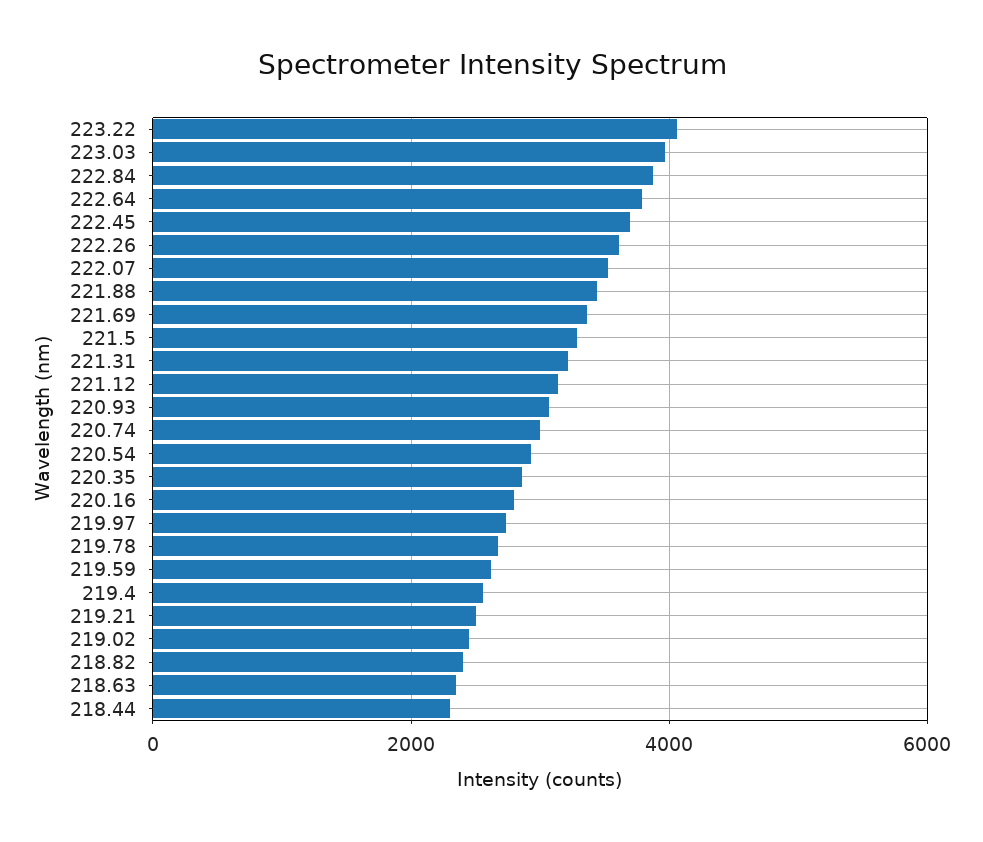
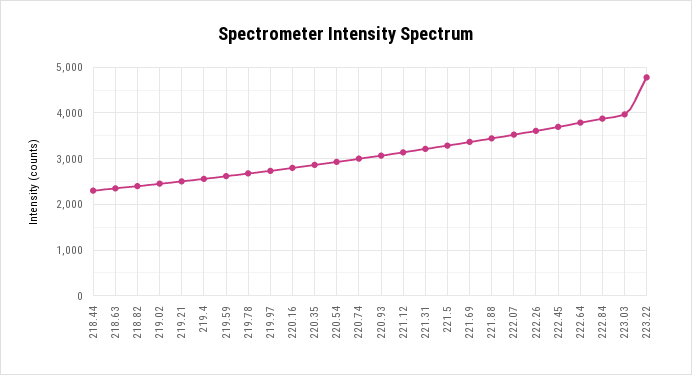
223.22: 4000 -> 4800

